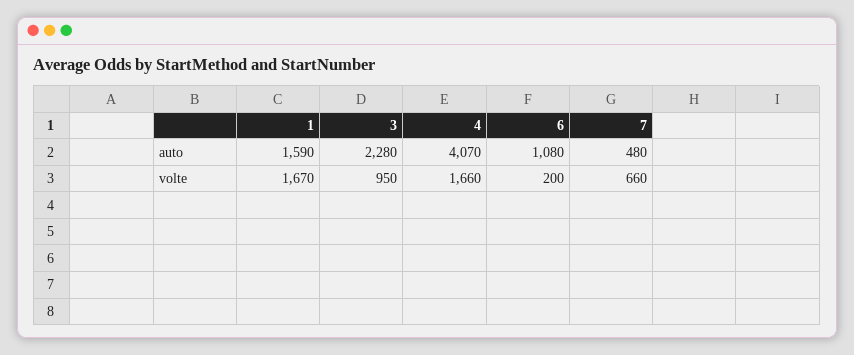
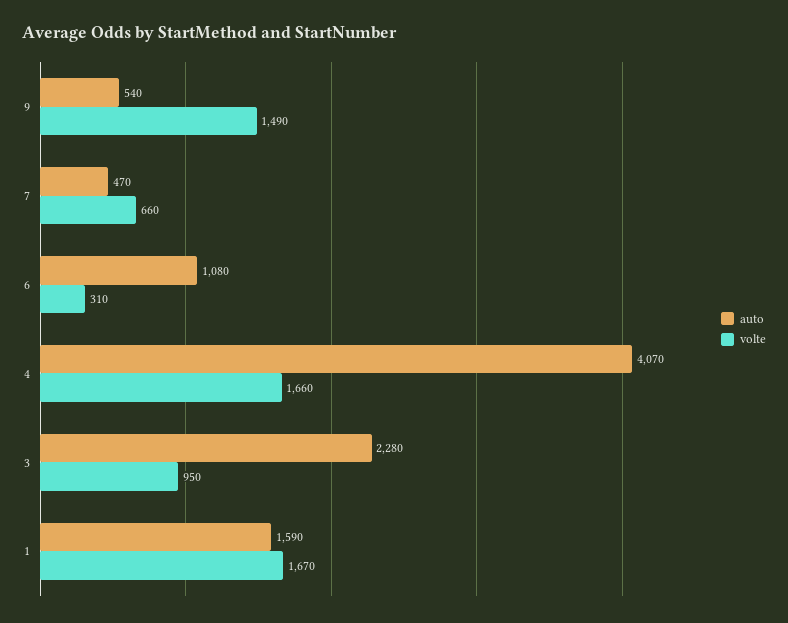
auto, 7: 480 -> 470
volte, 6: 200 -> 310
auto, 9: none -> 540
volte, 9: none -> 1490

